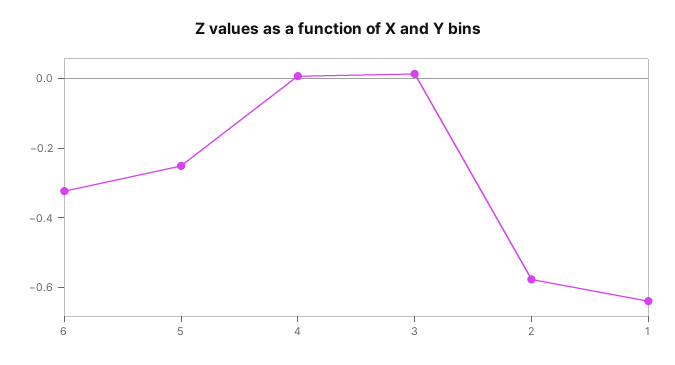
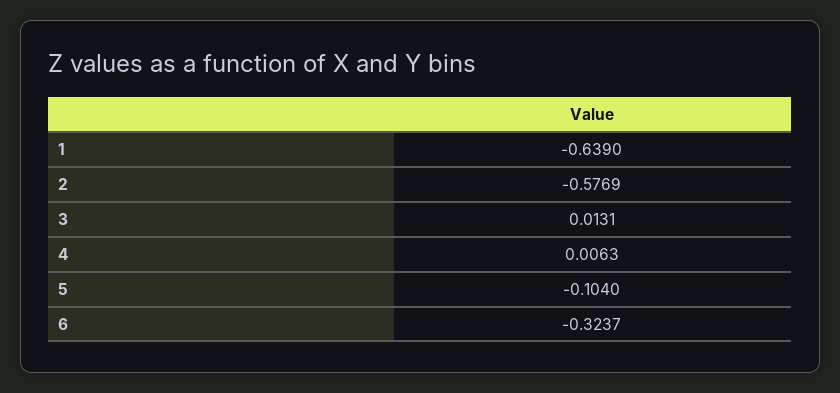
5: -0.25 -> -0.104

